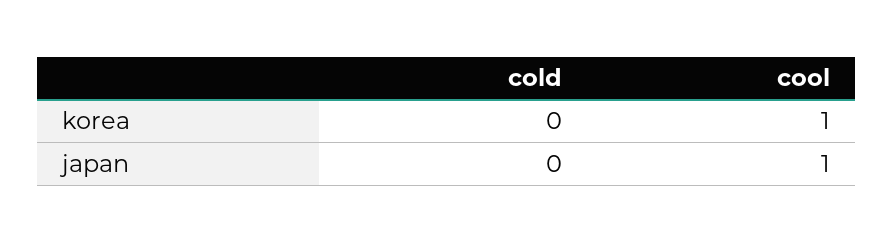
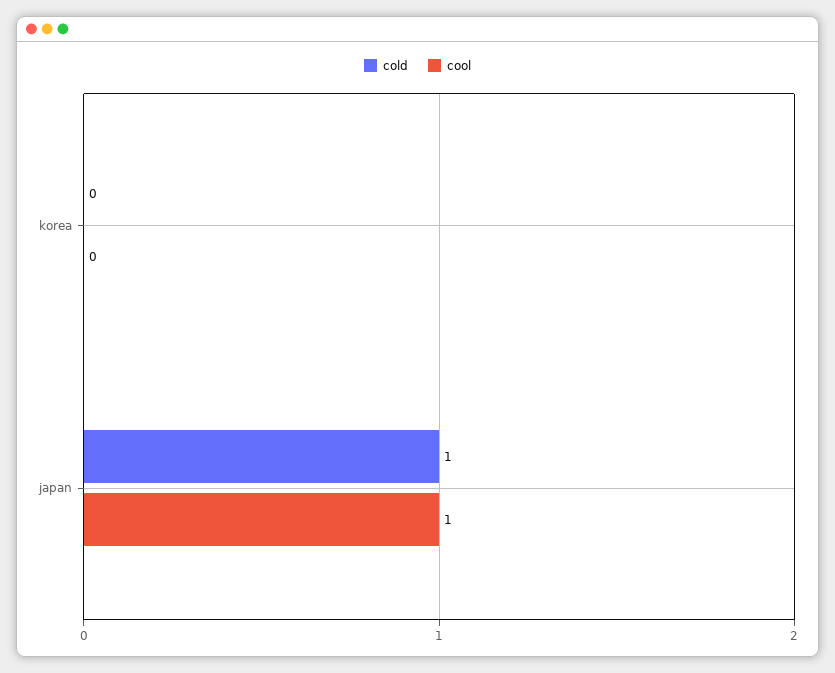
cool, korea: 1 -> 0
cold, japan: 0 -> 1

